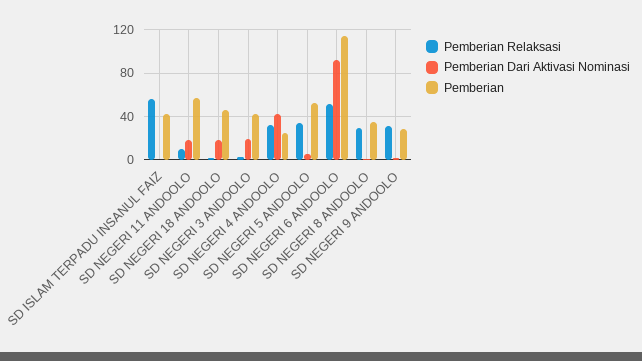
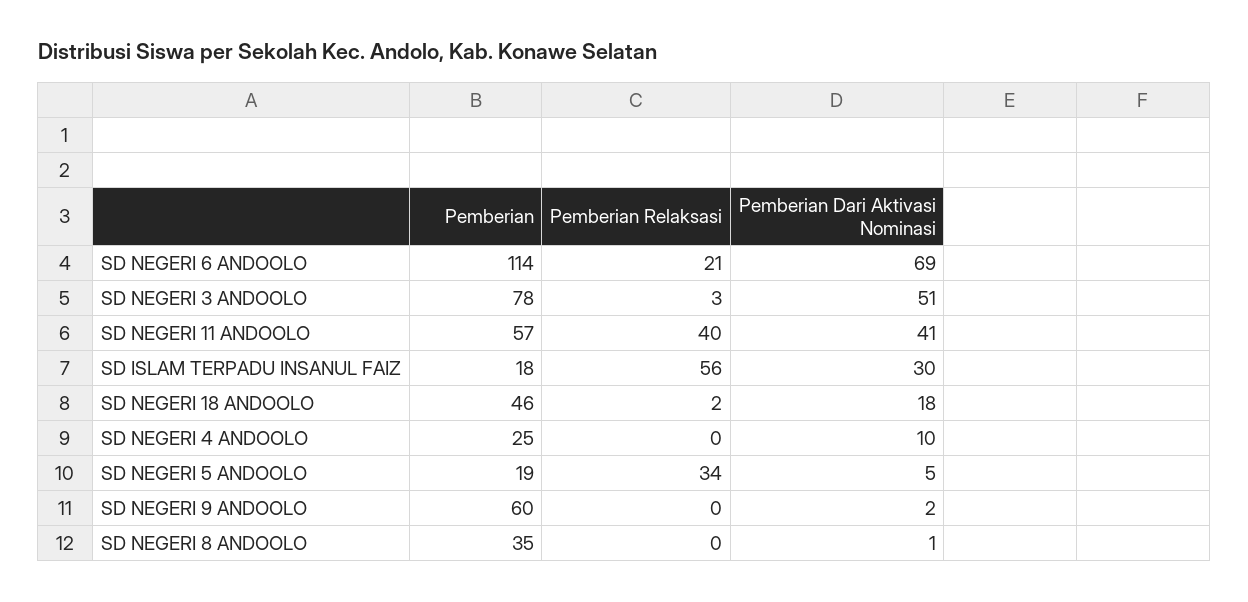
Pemberian Dari Aktivasi Nominasi, SD ISLAM TERPADU INSANUL FAIZ: 0 -> 30
Pemberian, SD ISLAM TERPADU INSANUL FAIZ: 40 -> 18
Pemberian Relaksasi, SD NEGERI 11 ANDOOLO: 10 -> 40
Pemberian Dari Aktivasi Nominasi, SD NEGERI 11 ANDOOLO: 20 -> 41
Pemberian Dari Aktivasi Nominasi, SD NEGERI 3 ANDOOLO: 20 -> 51
Pemberian, SD NEGERI 3 ANDOOLO: 40 -> 78
Pemberian Relaksasi, SD NEGERI 4 ANDOOLO: 30 -> 0
Pemberian Dari Aktivasi Nominasi, SD NEGERI 4 ANDOOLO: 40 -> 10
Pemberian, SD NEGERI 5 ANDOOLO: 50 -> 19
Pemberian Relaksasi, SD NEGERI 6 ANDOOLO: 50 -> 21
Pemberian Dari Aktivasi Nominasi, SD NEGERI 6 ANDOOLO: 90 -> 69
Pemberian Relaksasi, SD NEGERI 8 ANDOOLO: 30 -> 0
Pemberian Relaksasi, SD NEGERI 9 ANDOOLO: 30 -> 0
Pemberian, SD NEGERI 9 ANDOOLO: 30 -> 60

